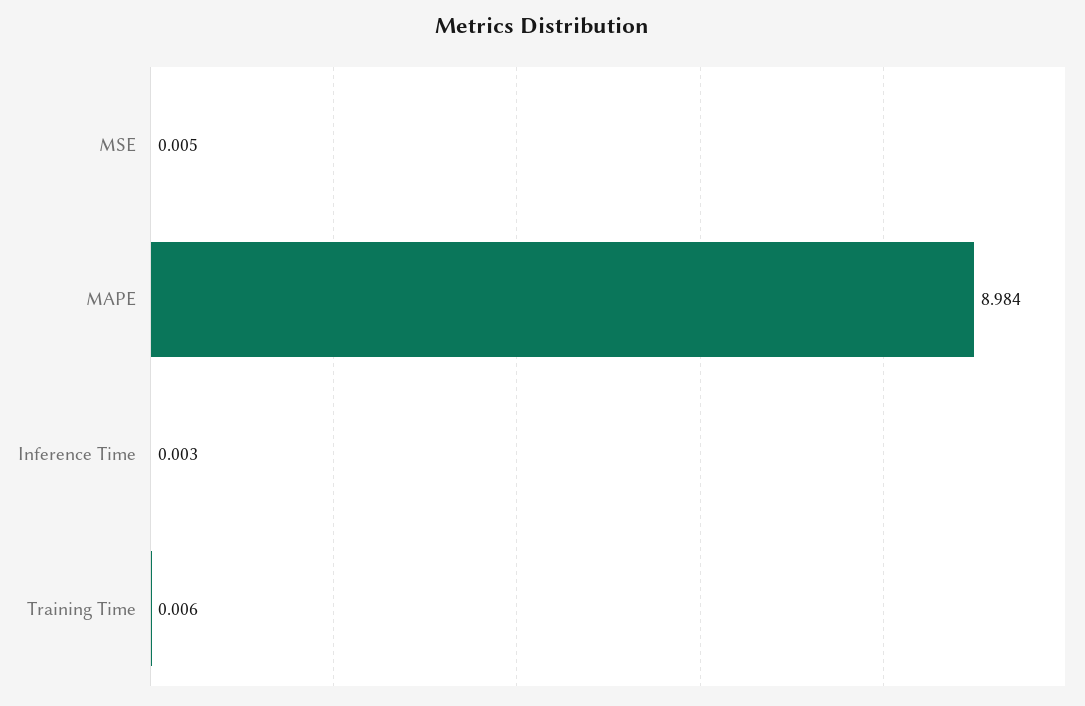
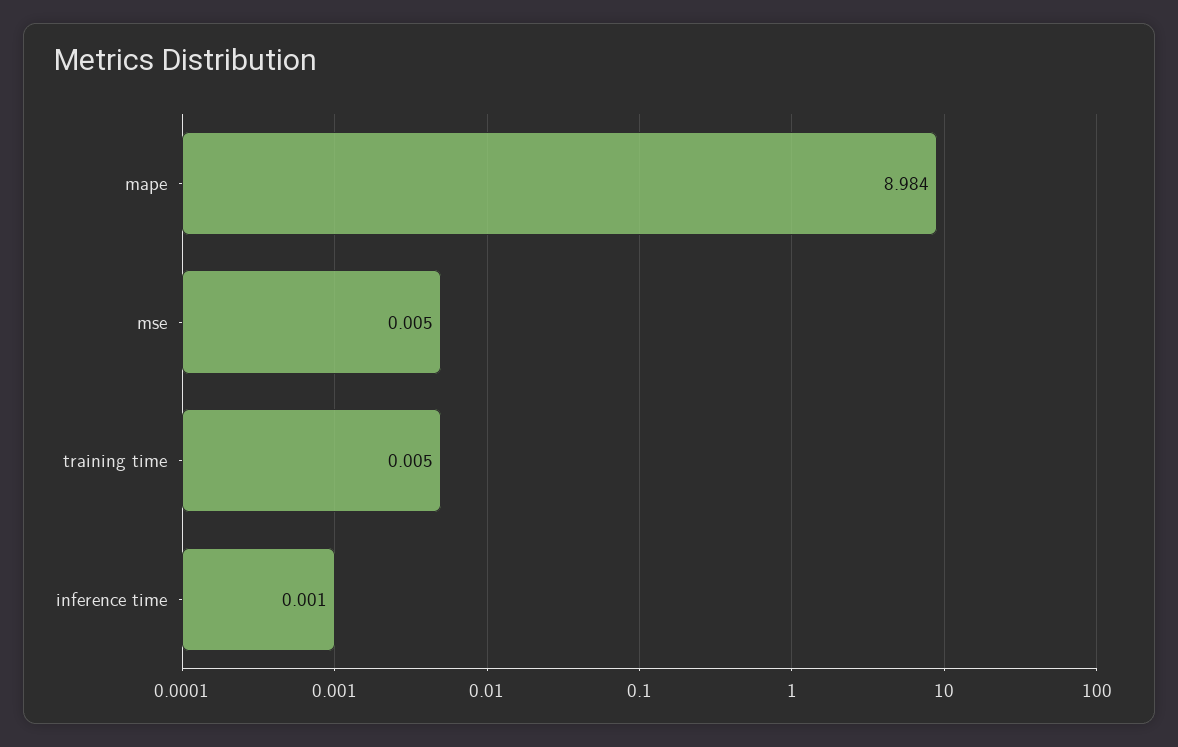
Inference Time: 0.003 -> 0.001
Training Time: 0.006 -> 0.005

